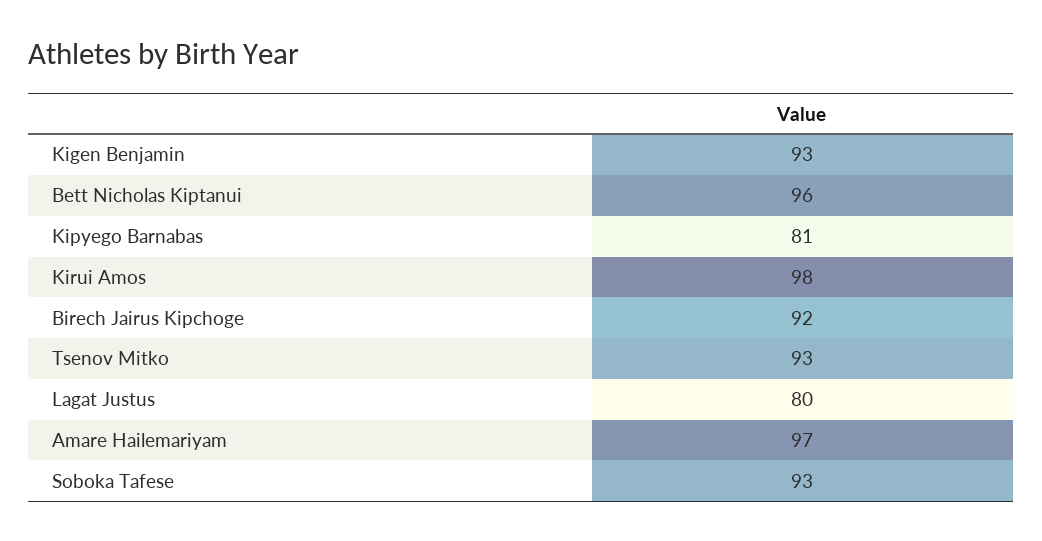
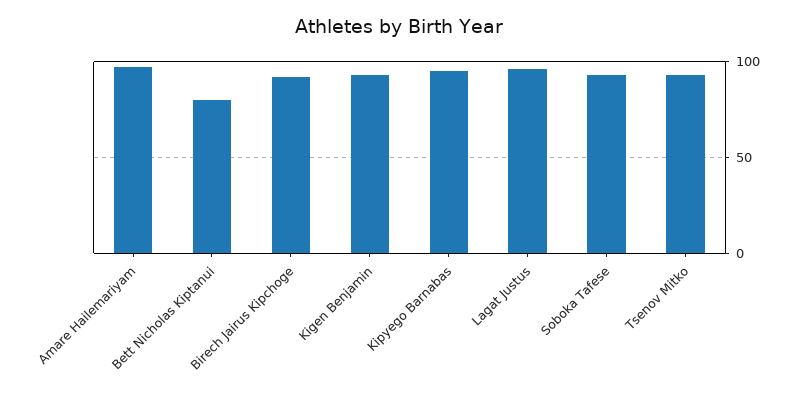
Bett Nicholas Kiptanui: 96 -> 80
Kipyego Barnabas: 81 -> 95
Kirui Amos: 98 -> none
Lagat Justus: 80 -> 95

